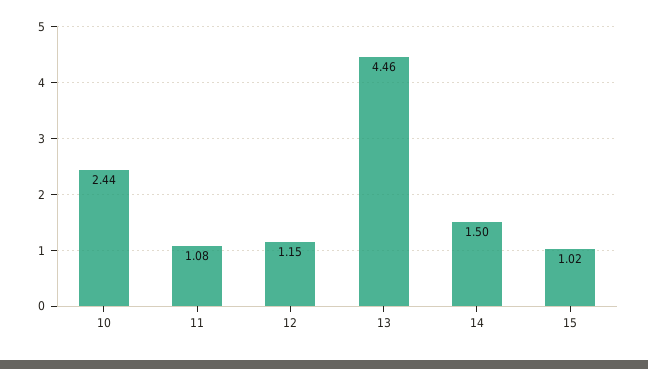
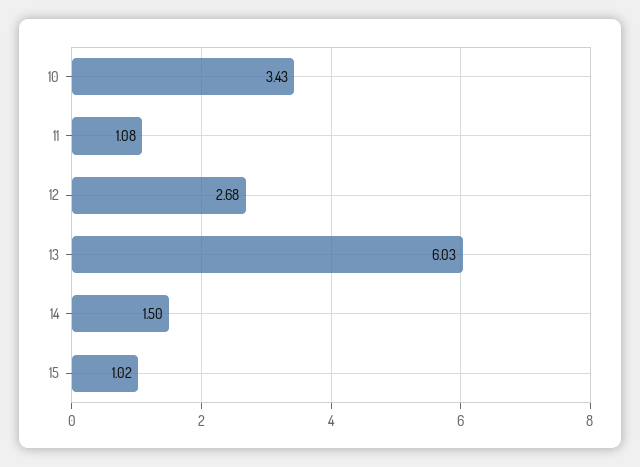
10: 2.44 -> 3.43
12: 1.15 -> 2.68
13: 4.46 -> 6.03

